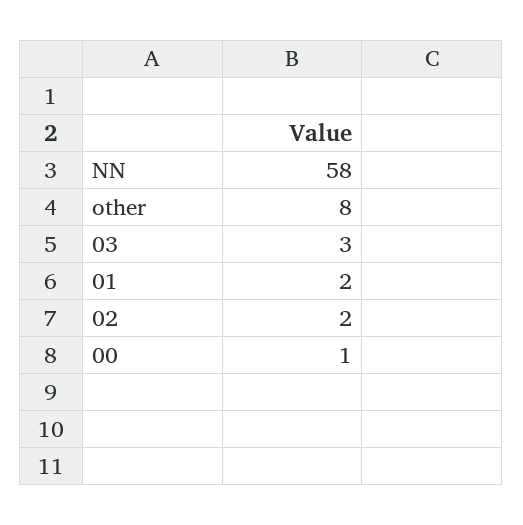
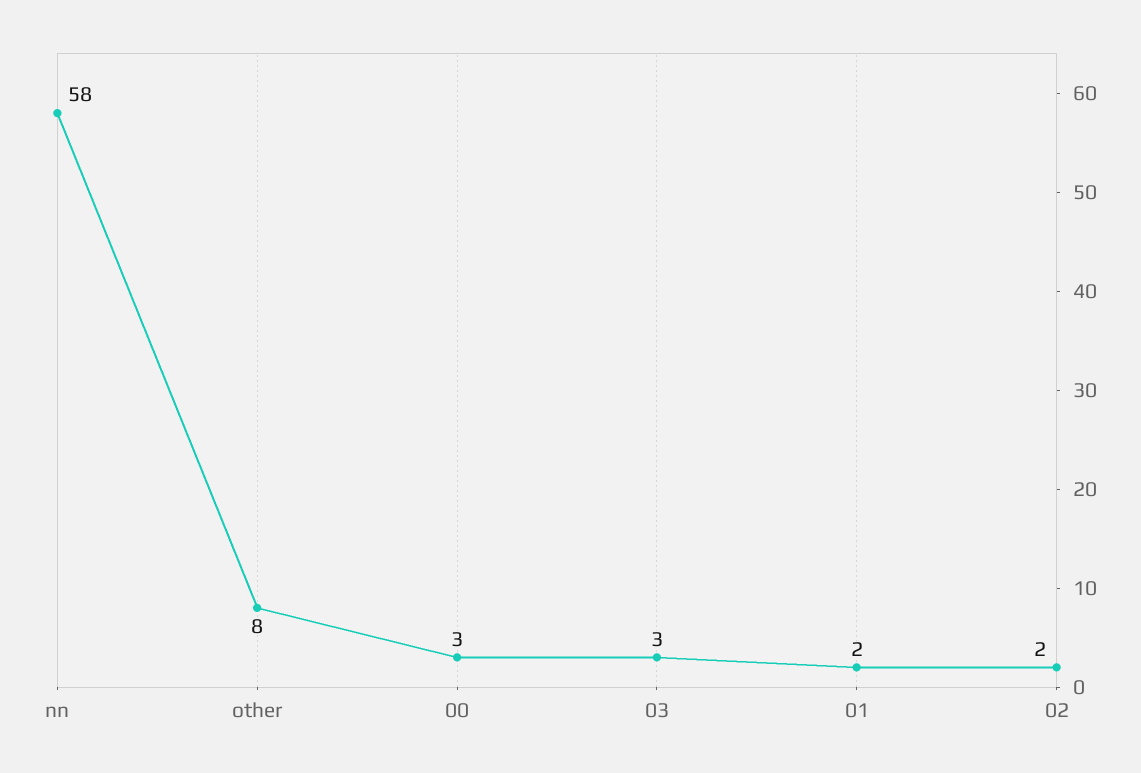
00: 1 -> 3

